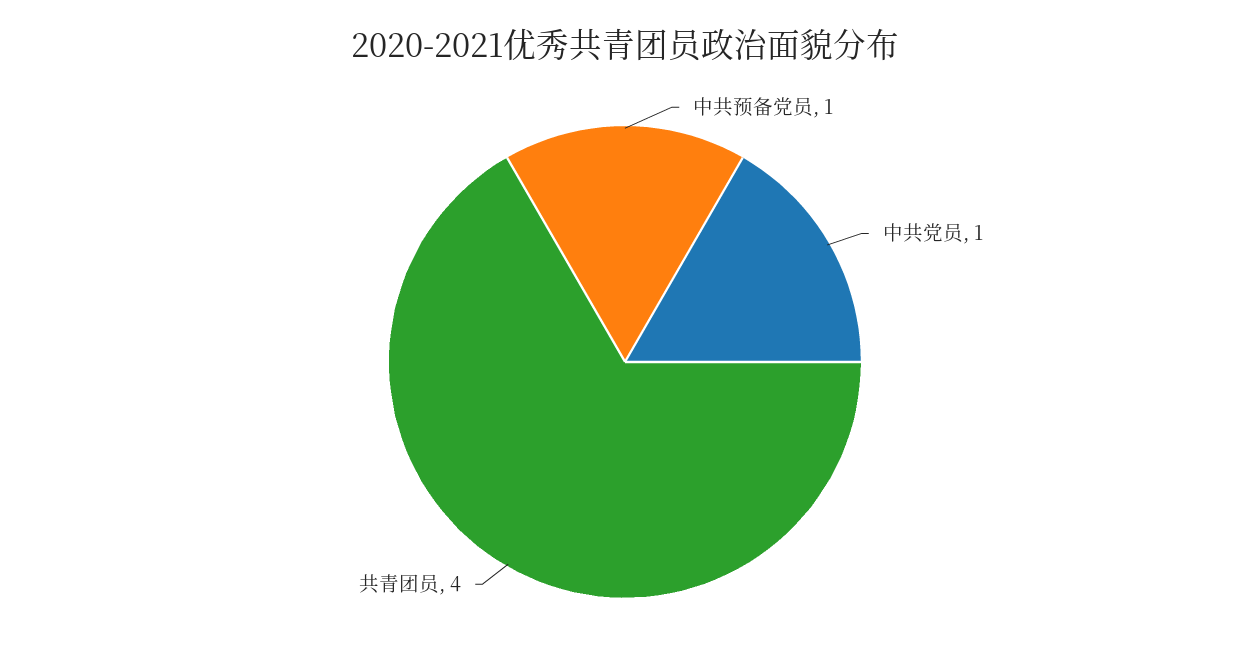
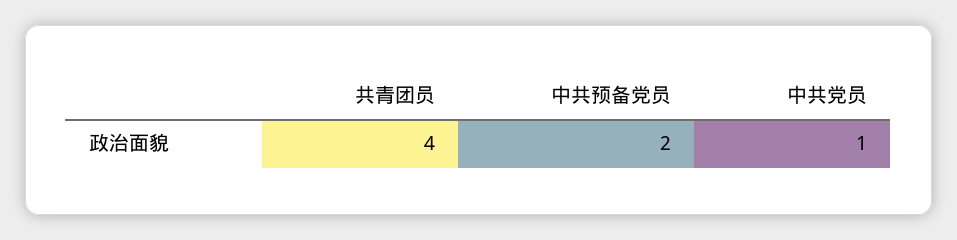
中共预备党员: 1 -> 2

